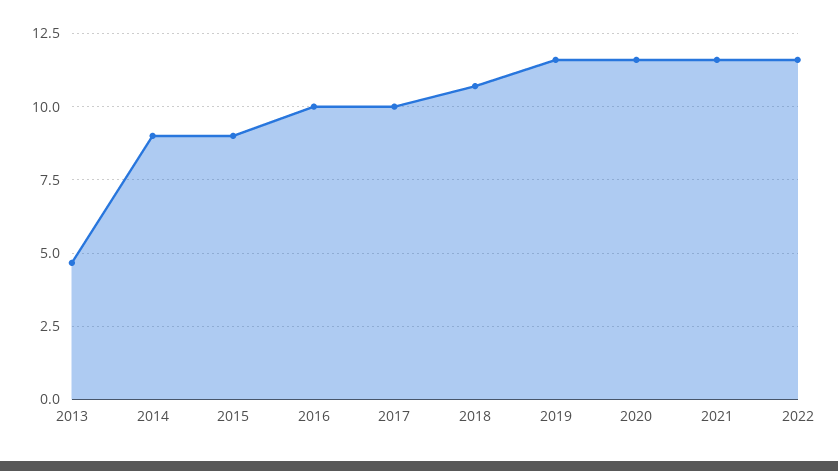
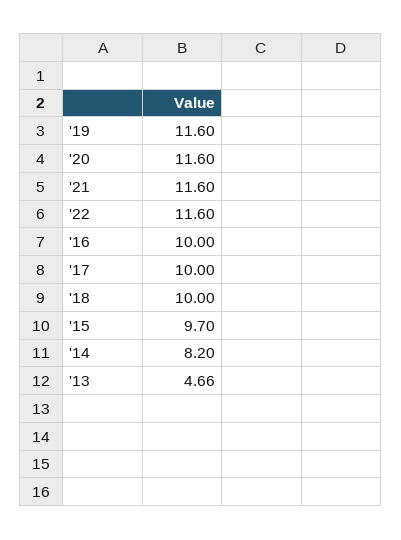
2014: 9 -> 8.2
2015: 9 -> 9.7
2018: 10.75 -> 10

